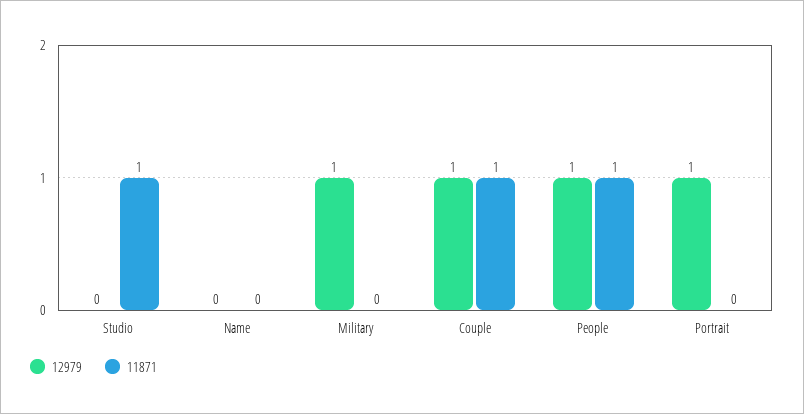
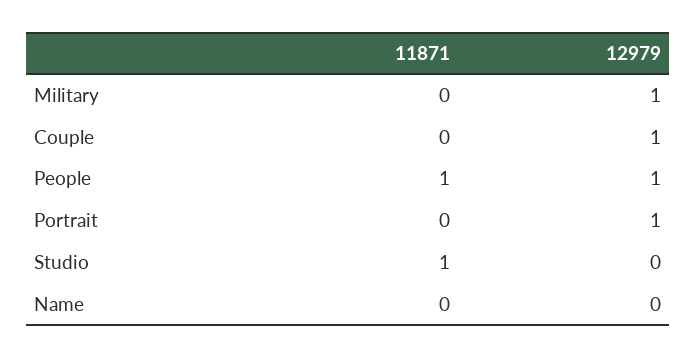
11871, Couple: 1 -> 0

